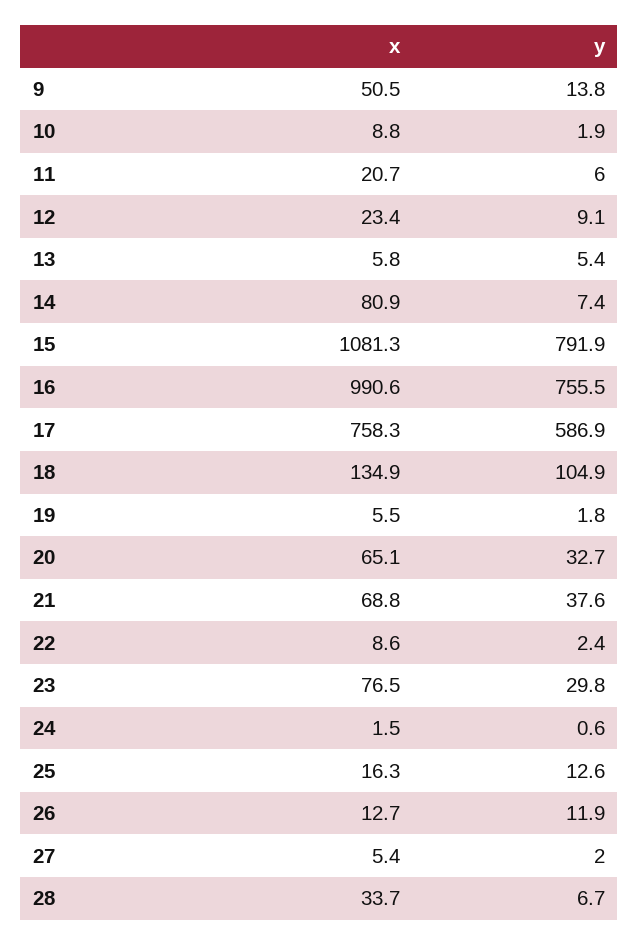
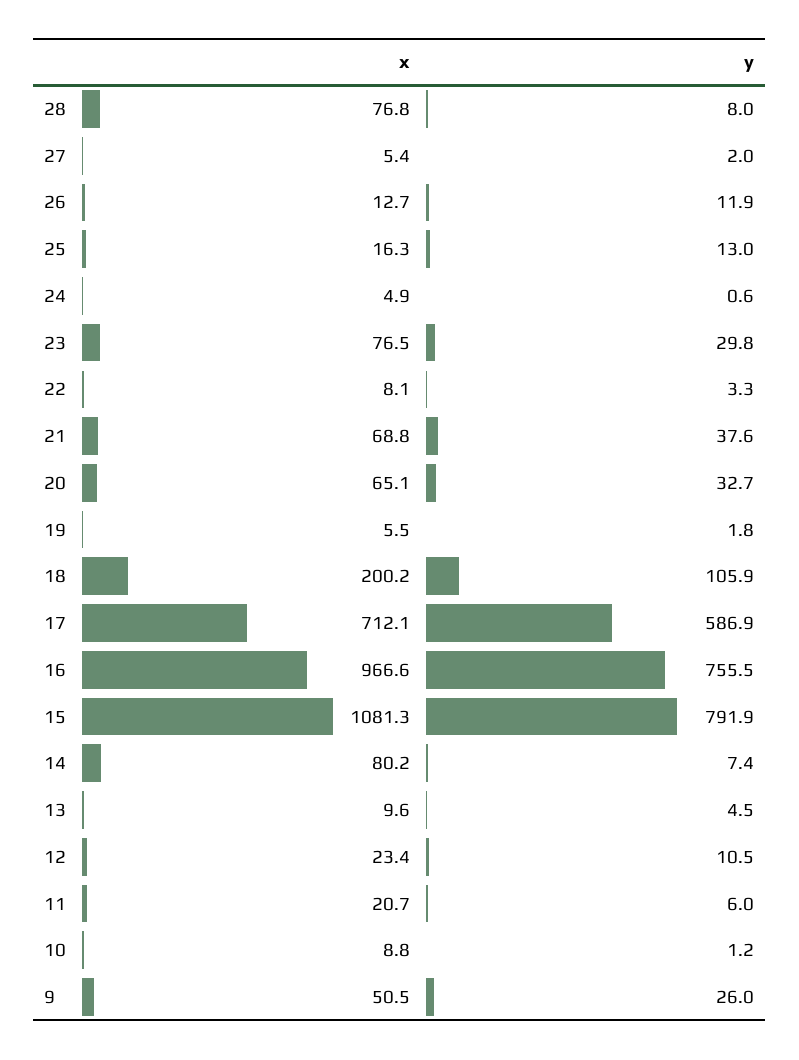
y, 9: 13.8 -> 26
y, 10: 1.9 -> 1.2
y, 12: 9.1 -> 10.5
x, 13: 5.8 -> 9.6
y, 13: 5.4 -> 4.5
x, 14: 80.9 -> 80.2
x, 16: 990.6 -> 966.6
x, 17: 758.3 -> 712.1
x, 18: 134.9 -> 200.2
y, 18: 104.9 -> 105.9
x, 22: 8.6 -> 8.1
y, 22: 2.4 -> 3.3
x, 24: 1.5 -> 4.9
y, 25: 12.6 -> 13
x, 28: 33.7 -> 76.8
y, 28: 6.7 -> 8

